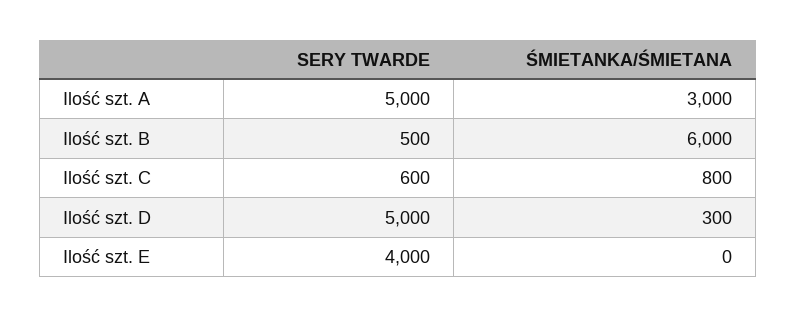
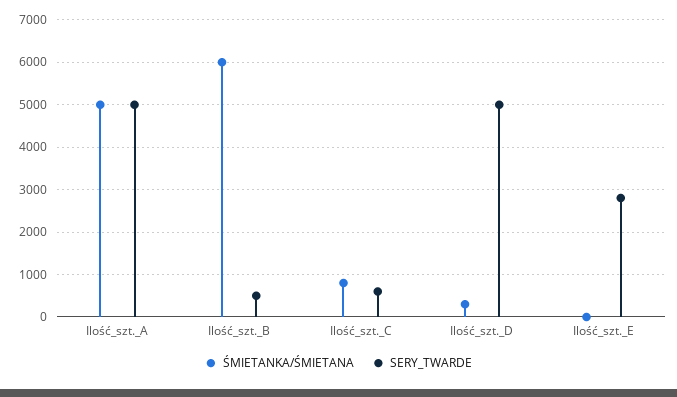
ŚMIETANKA/ŚMIETANA, Ilość szt. A: 3000 -> 5000
SERY TWARDE, Ilość szt. E: 4000 -> 2800

